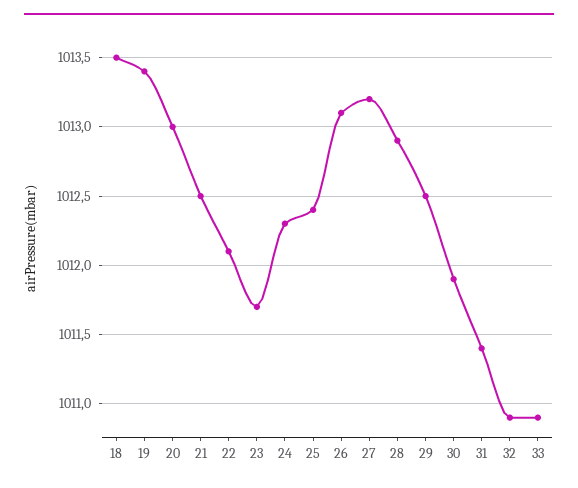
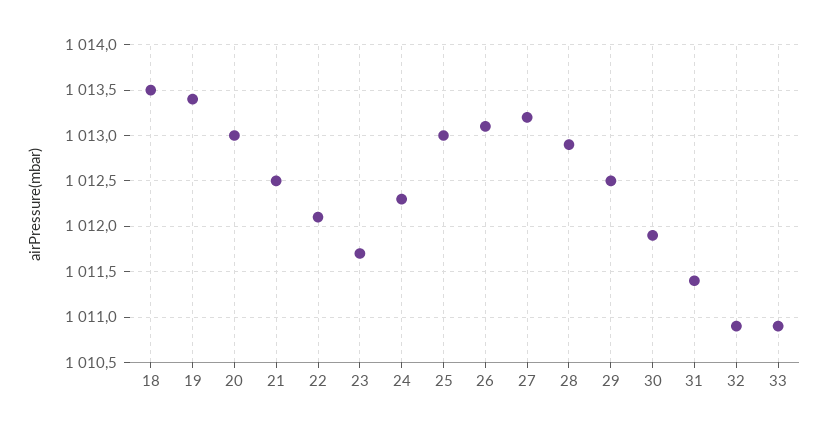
25: 1012.4 -> 1013

